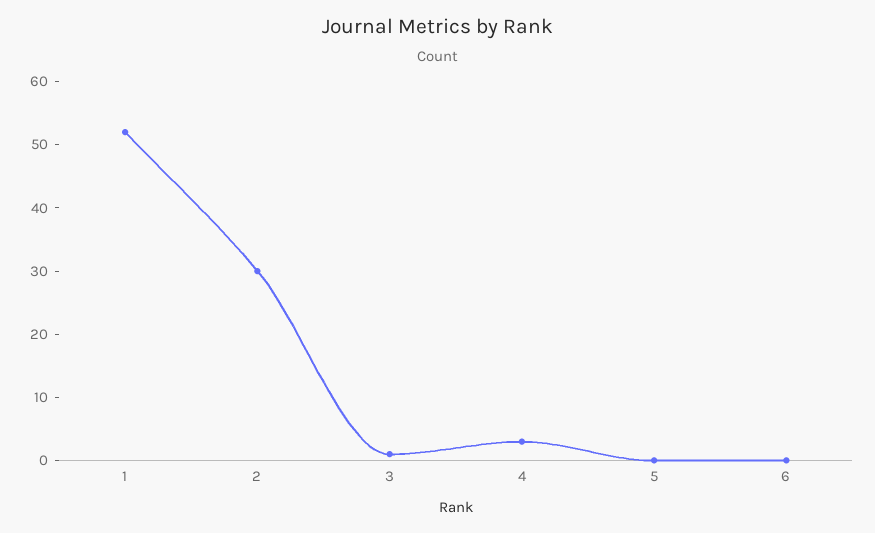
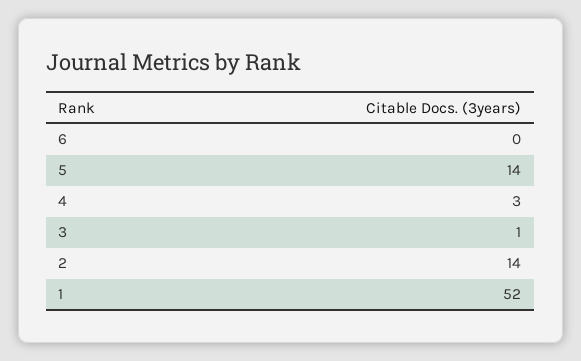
2: 30 -> 14
5: 0 -> 14

